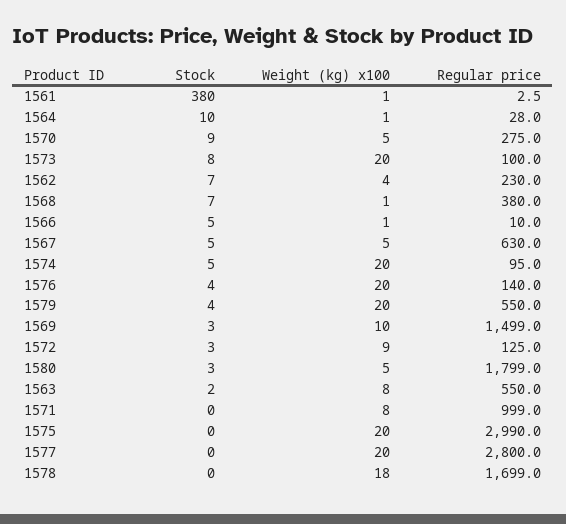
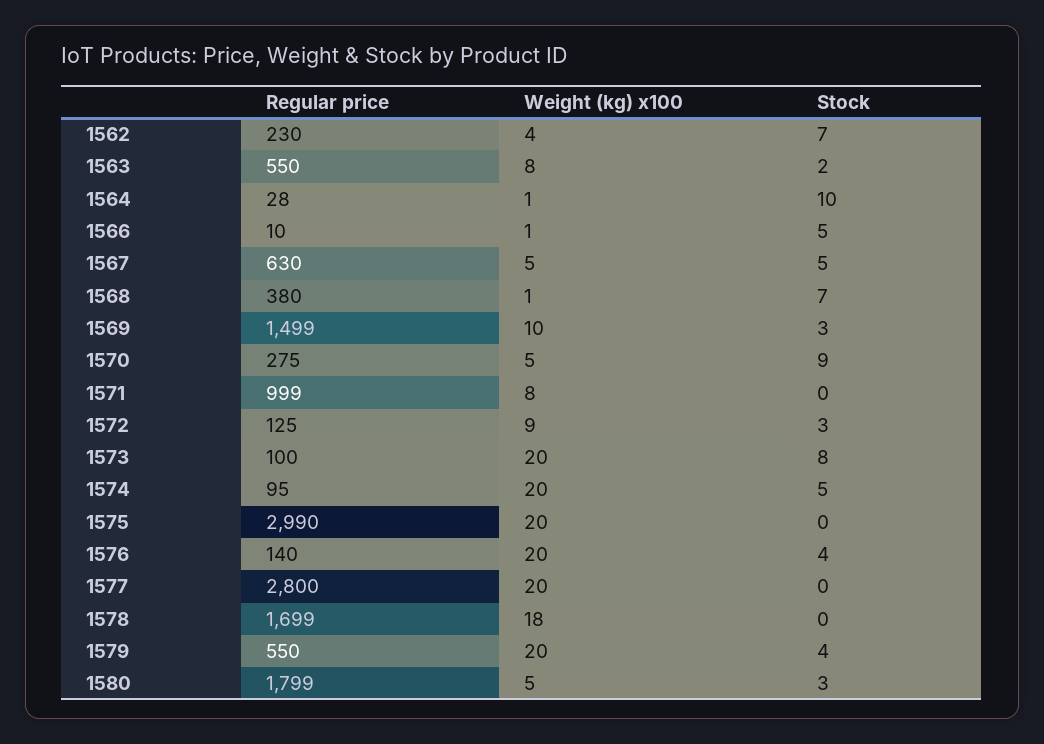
Stock, 1561: 380 -> none
Weight (kg) x100, 1561: 1 -> none
Regular price, 1561: 2.5 -> none

